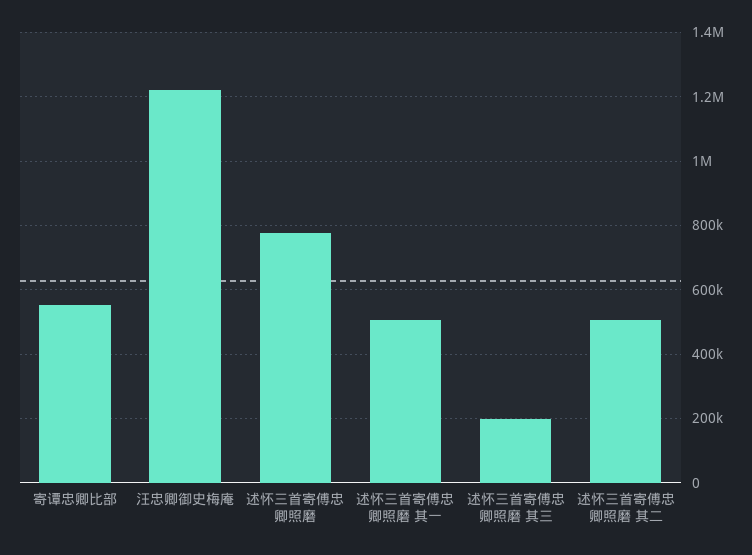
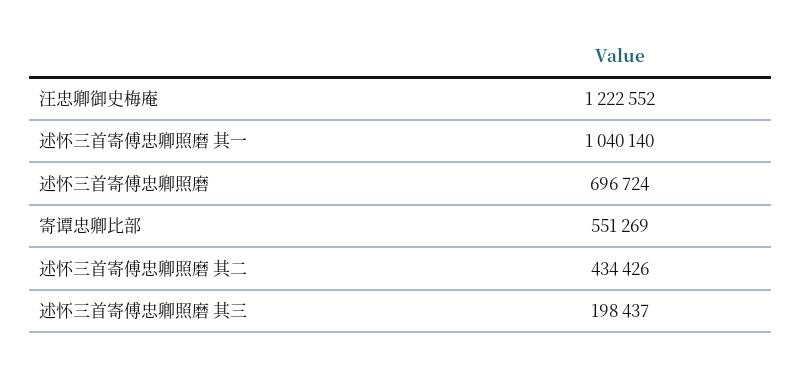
述怀三首寄傅忠卿照磨: 780000 -> 696724
述怀三首寄傅忠卿照磨 其一: 500000 -> 1040140
述怀三首寄傅忠卿照磨 其二: 500000 -> 434426

